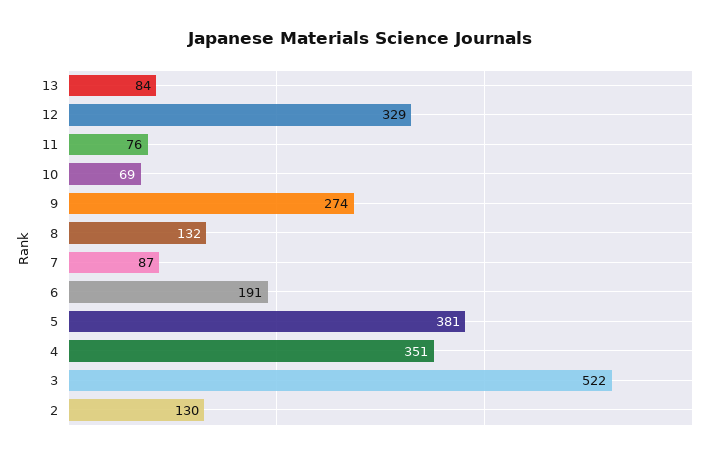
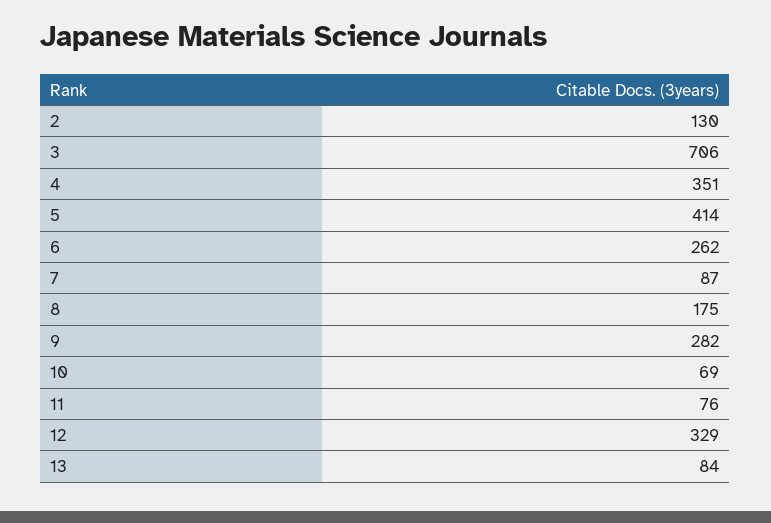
9: 274 -> 282
8: 132 -> 175
6: 191 -> 262
5: 381 -> 414
3: 522 -> 706

